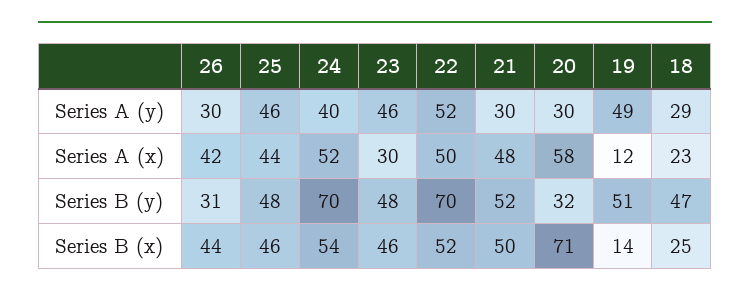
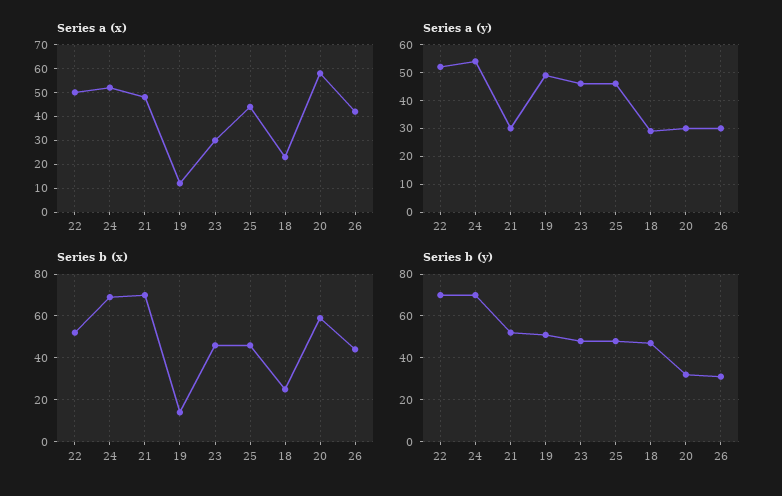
Series A (y), 24: 40 -> 55
Series B (x), 24: 54 -> 70
Series B (x), 21: 50 -> 70
Series B (x), 20: 71 -> 60

